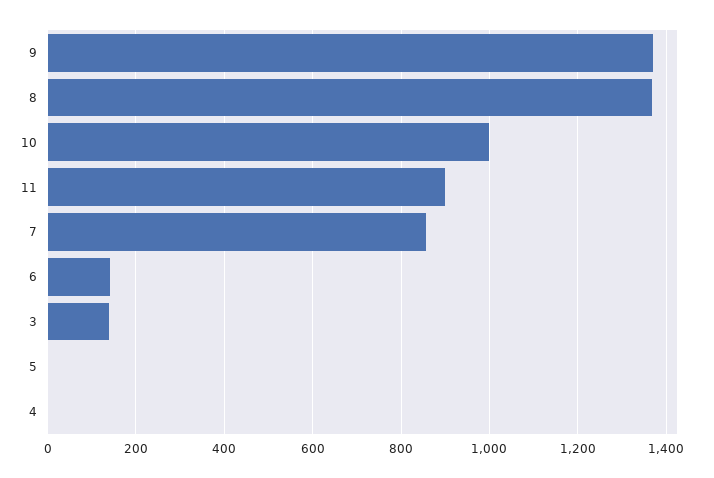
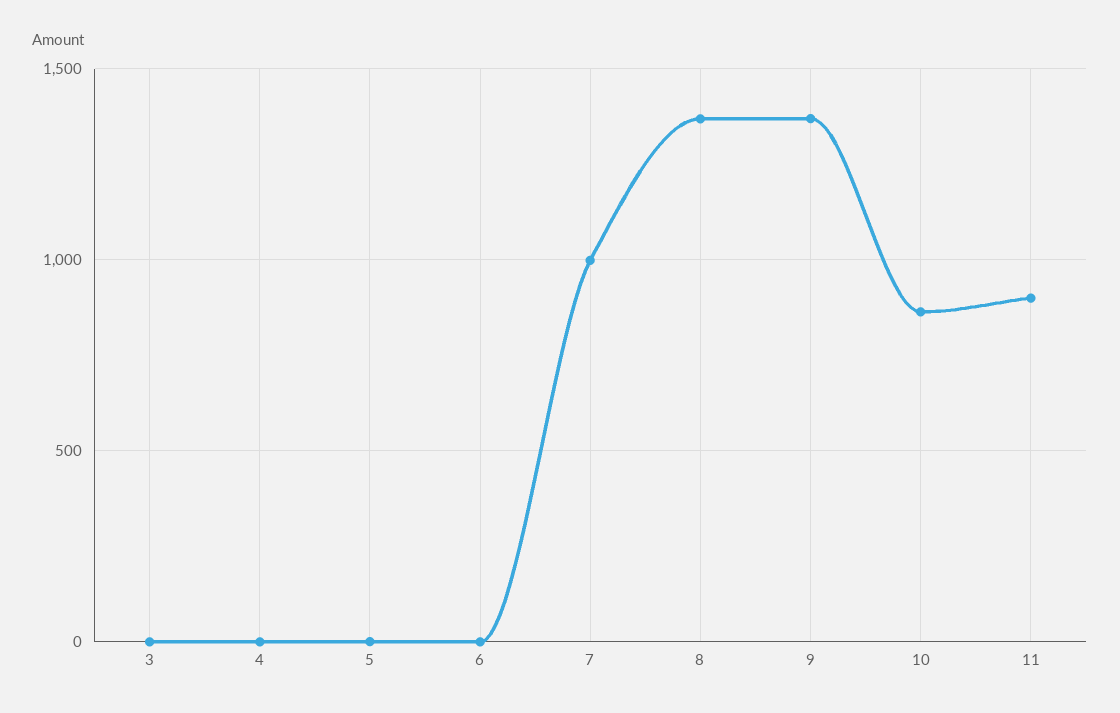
10: 1000 -> 850
7: 860 -> 1000
6: 140 -> 0
3: 140 -> 0

